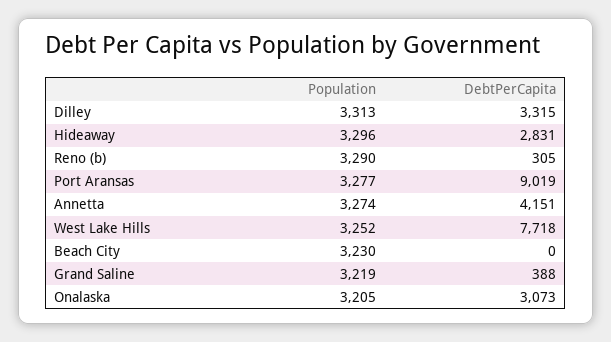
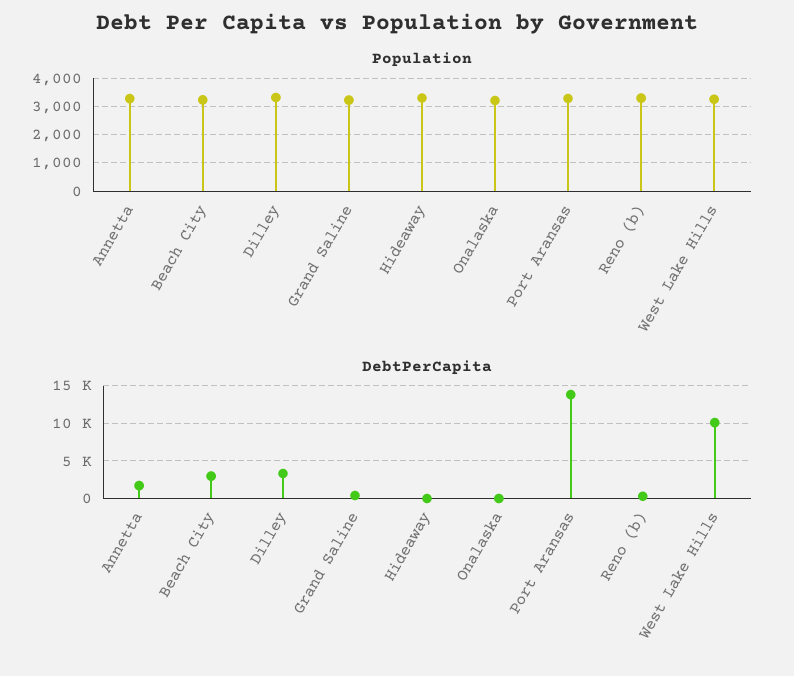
DebtPerCapita, Hideaway: 2831 -> 0
DebtPerCapita, Port Aransas: 9019 -> 14000
DebtPerCapita, Annetta: 4151 -> 2000
DebtPerCapita, West Lake Hills: 7718 -> 10000
DebtPerCapita, Beach City: 0 -> 3000
DebtPerCapita, Onalaska: 3073 -> 0

